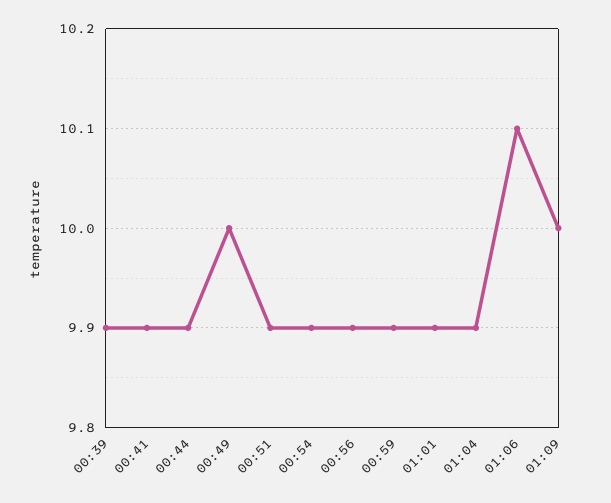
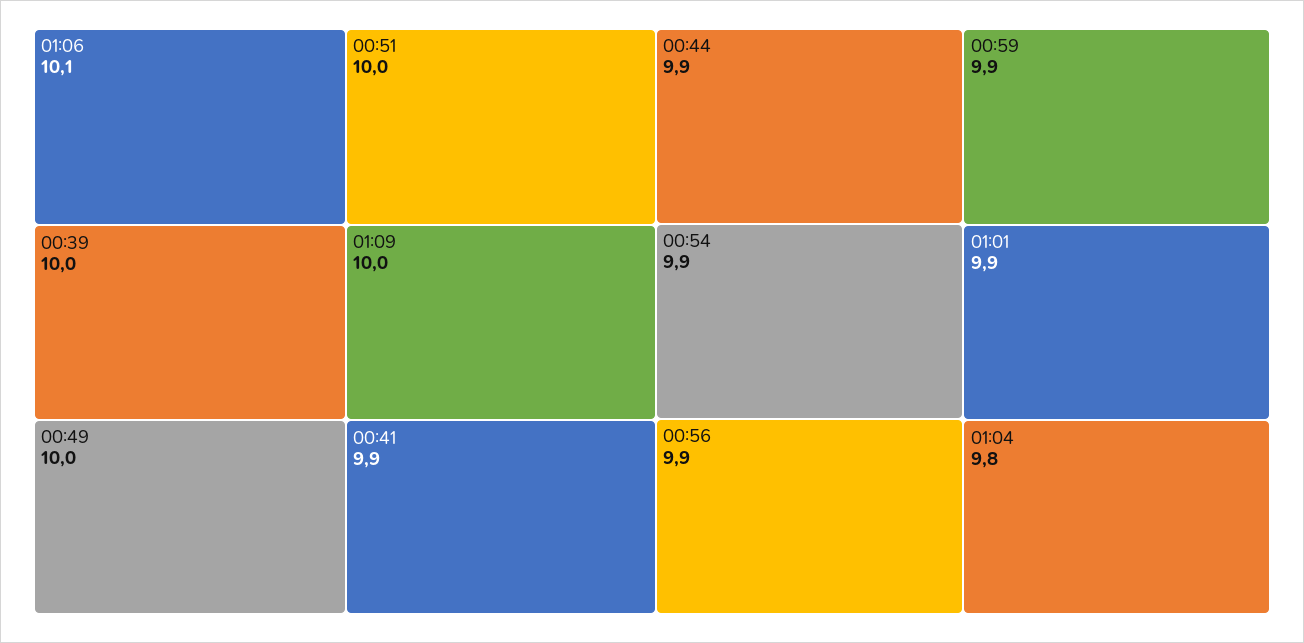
00:39: 9.9 -> 10
00:51: 9.9 -> 10
01:04: 9.9 -> 9.8

